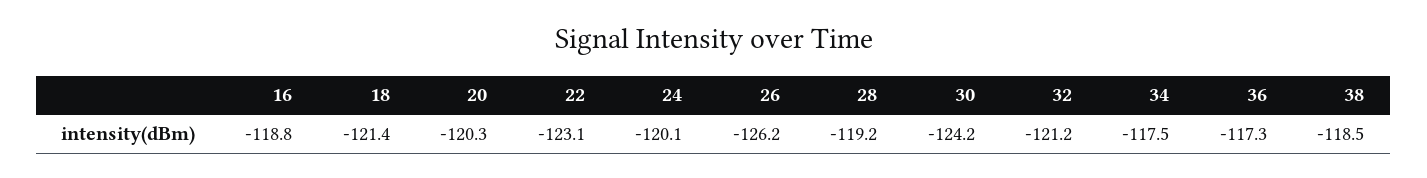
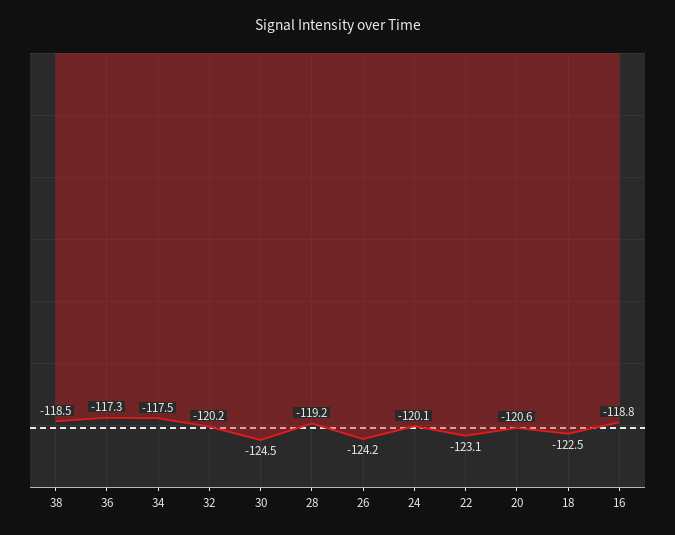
18: -121.4 -> -122.5
20: -120.3 -> -120.6
26: -126.2 -> -124.2
30: -124.2 -> -124.5
32: -121.2 -> -120.2

